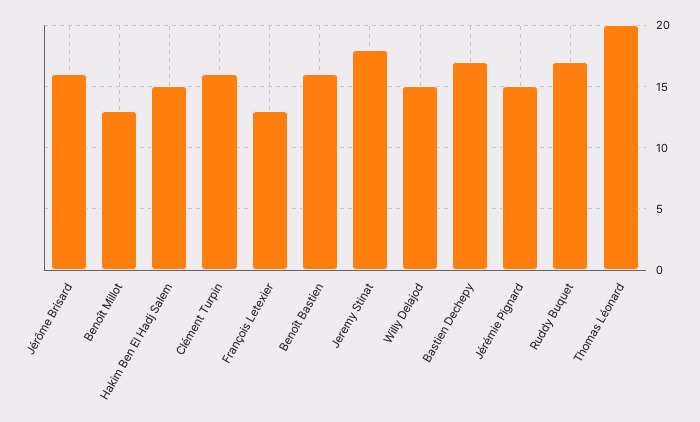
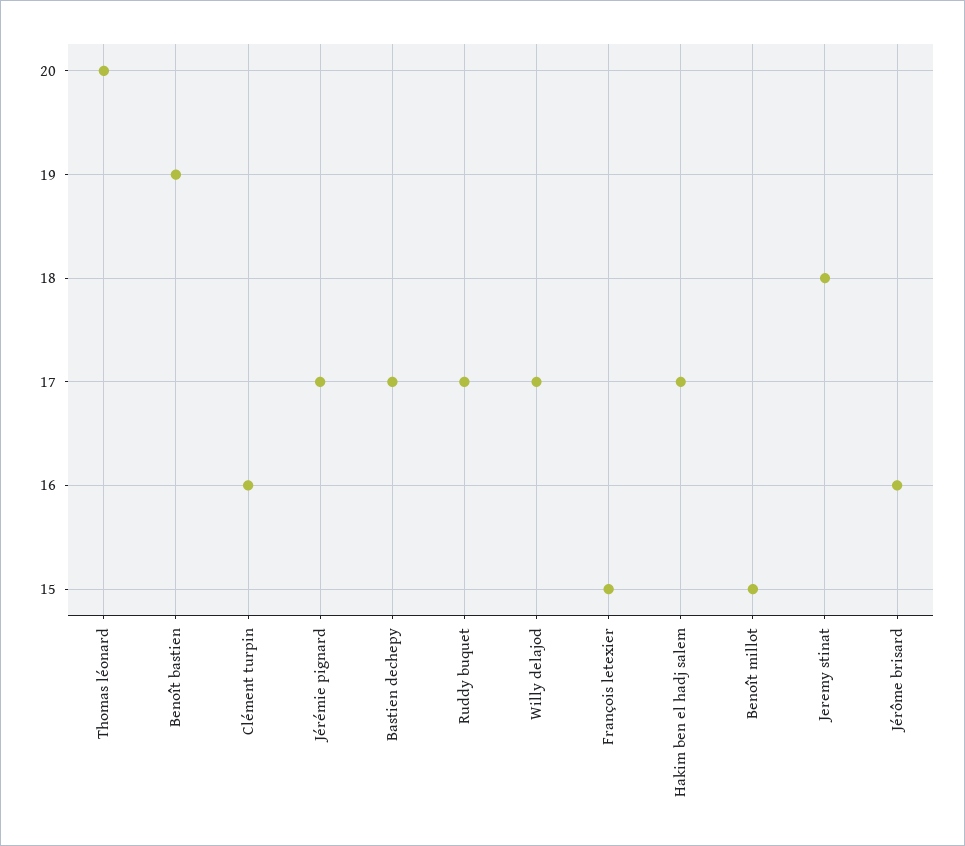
Benoît Millot: 13 -> 15
Hakim Ben El Hadj Salem: 15 -> 17
François Letexier: 13 -> 15
Benoît Bastien: 16 -> 19
Willy Delajod: 15 -> 17
Jérémie Pignard: 15 -> 17

